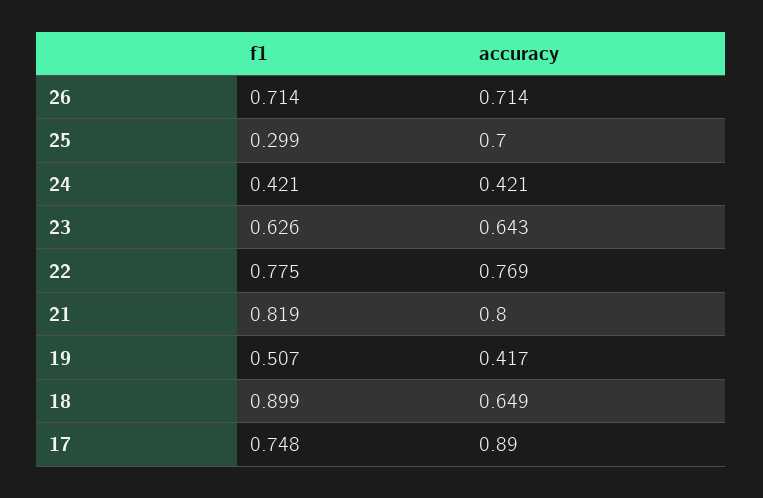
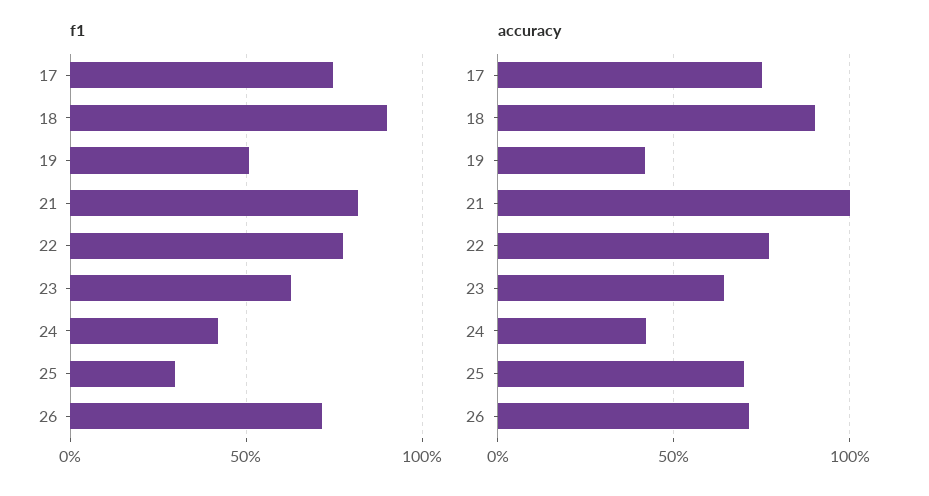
accuracy, 21: 0.8 -> 1
accuracy, 18: 0.649 -> 0.9
accuracy, 17: 0.89 -> 0.75

